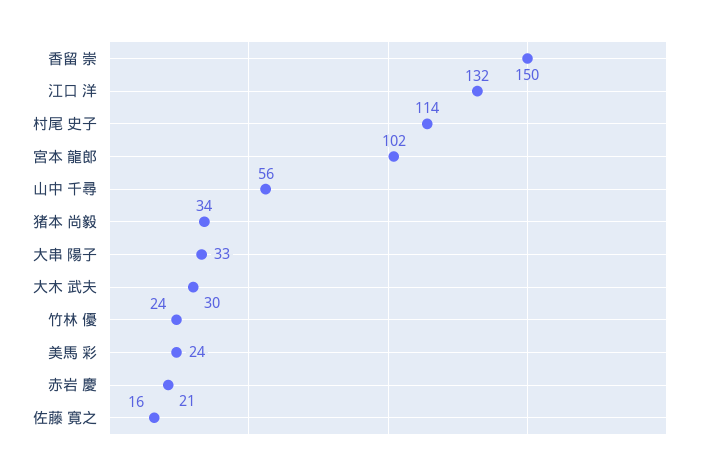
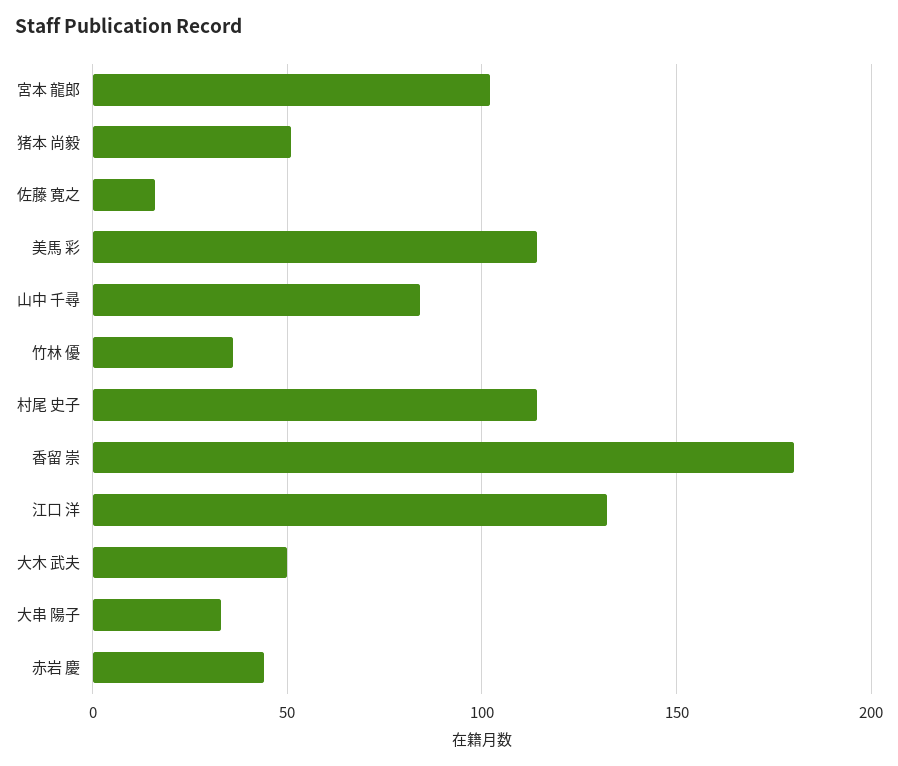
香留 崇: 150 -> 180
山中 千尋: 56 -> 85
猪本 尚毅: 34 -> 50
大木 武夫: 30 -> 50
竹林 優: 24 -> 35
美馬 彩: 24 -> 115
赤岩 慶: 21 -> 45

